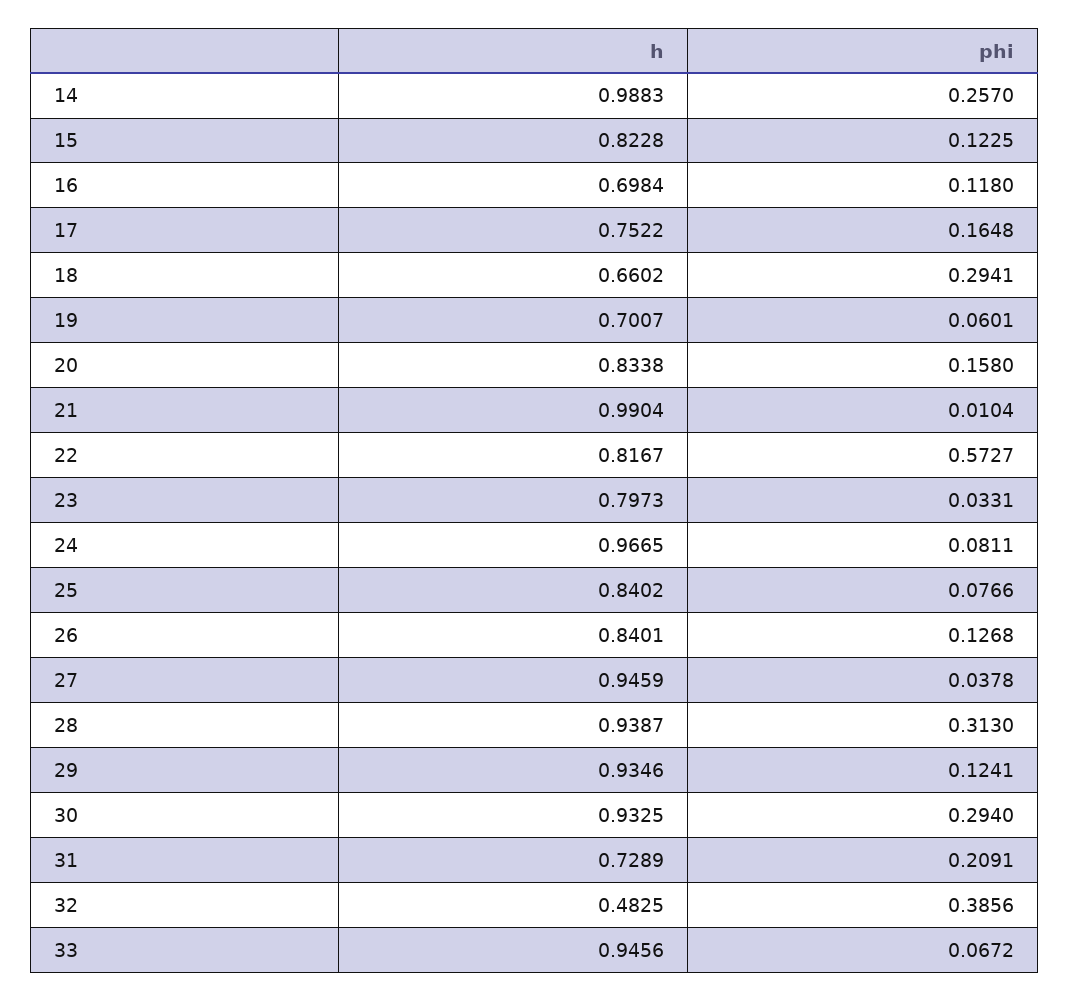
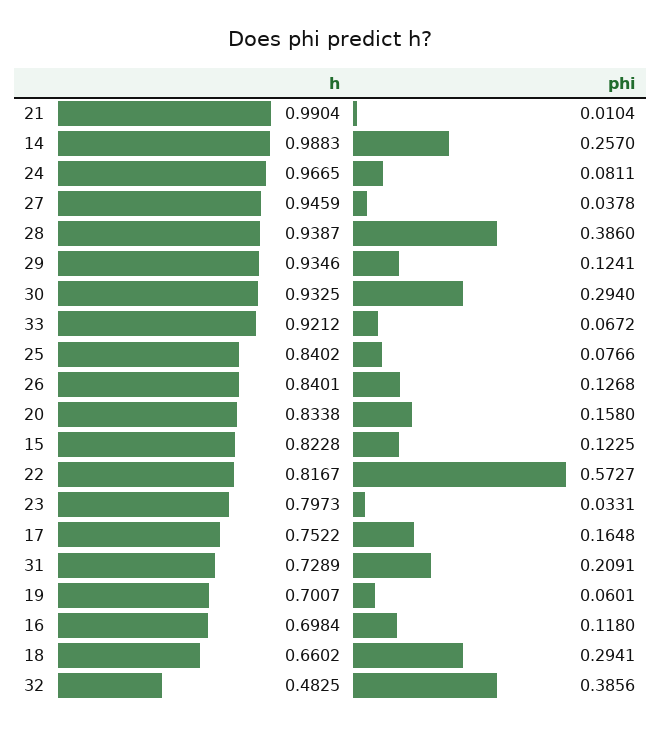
phi, 28: 0.313 -> 0.386
h, 33: 0.9456 -> 0.9212

